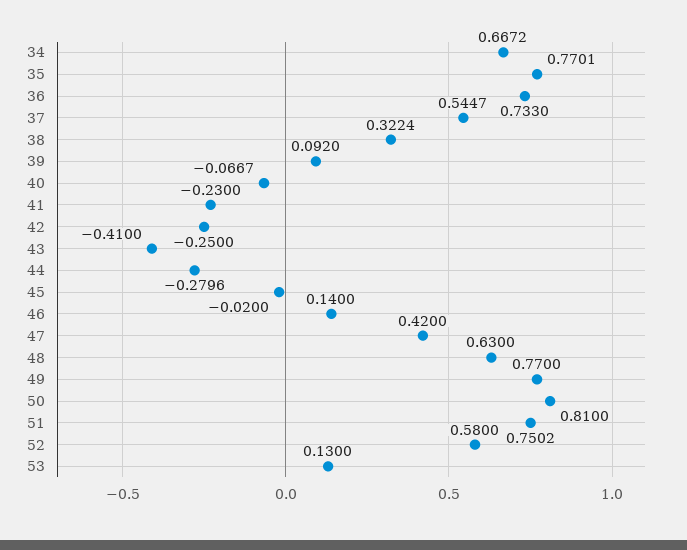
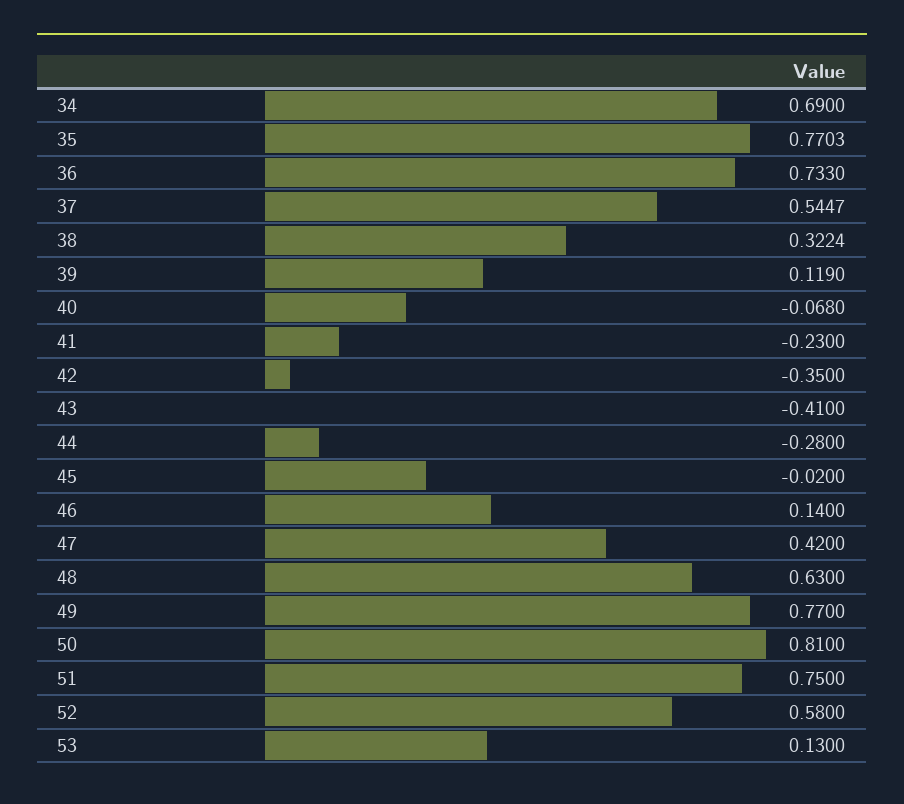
34: 0.6672 -> 0.69
35: 0.7701 -> 0.7703
39: 0.092 -> 0.119
40: -0.0667 -> -0.068
42: -0.25 -> -0.35
44: -0.2796 -> -0.28
51: 0.7502 -> 0.75

